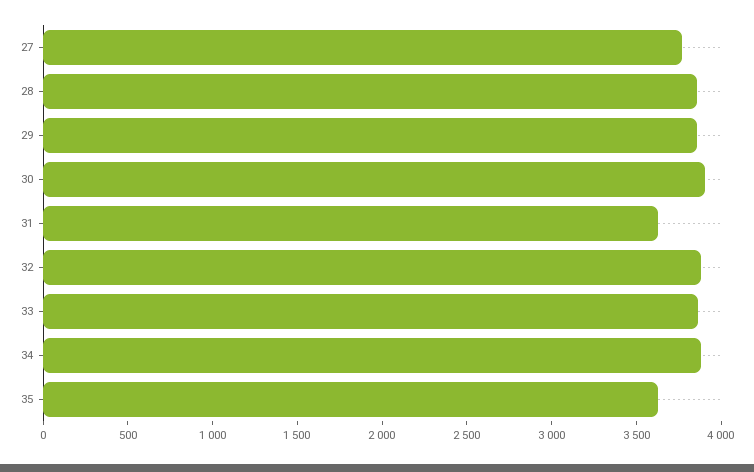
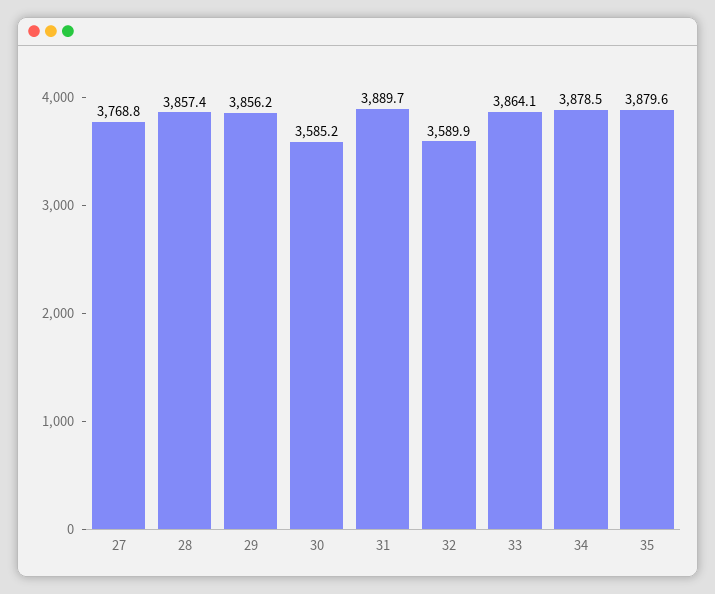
30: 3900 -> 3585.2
31: 3600 -> 3889.7
32: 3900 -> 3589.9
35: 3600 -> 3879.6

